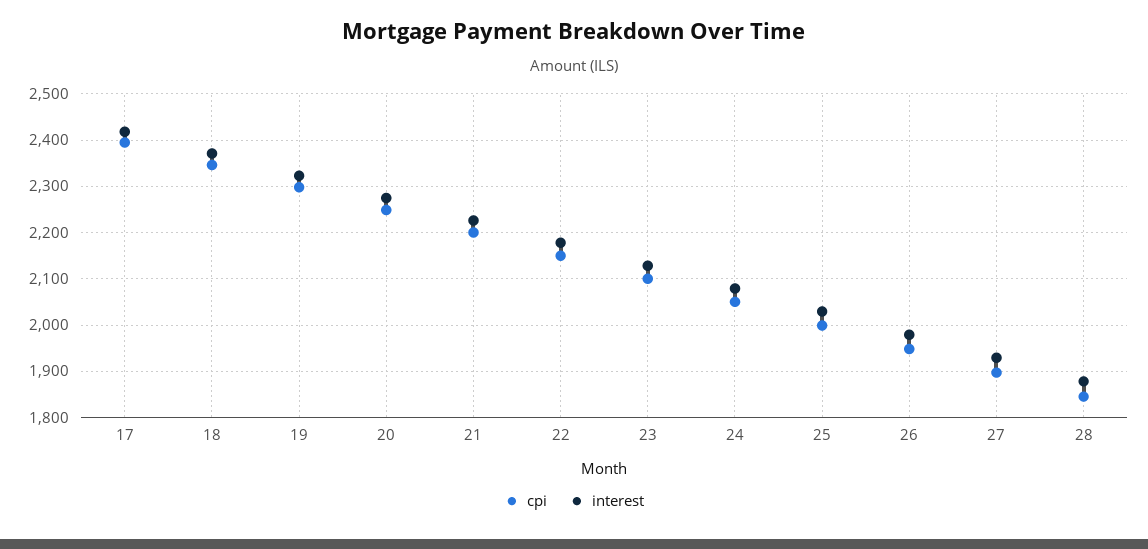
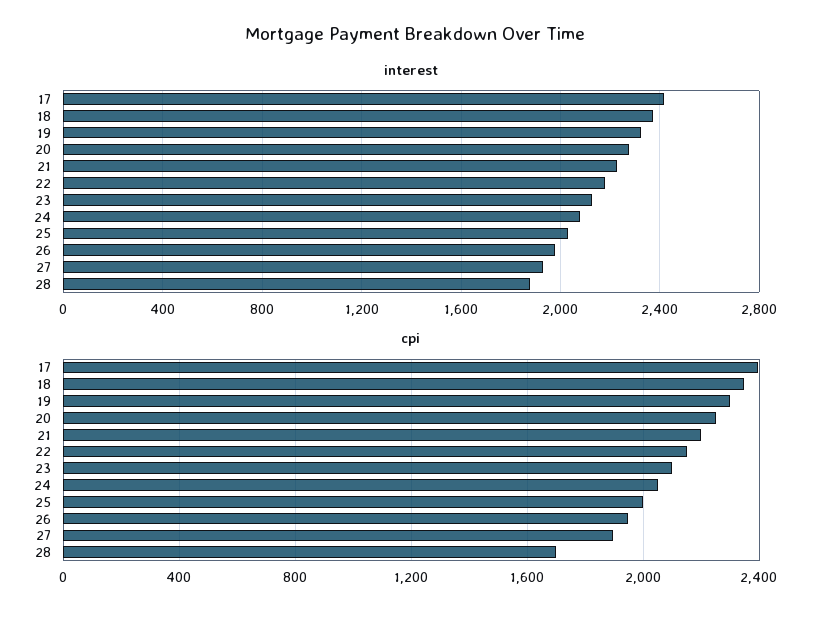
cpi, 28: 1840 -> 1700

